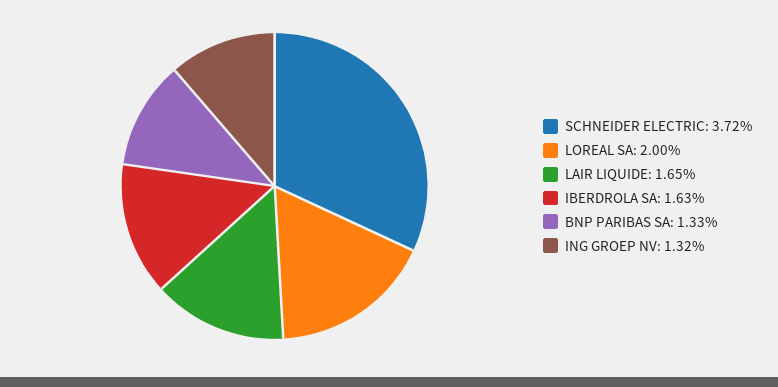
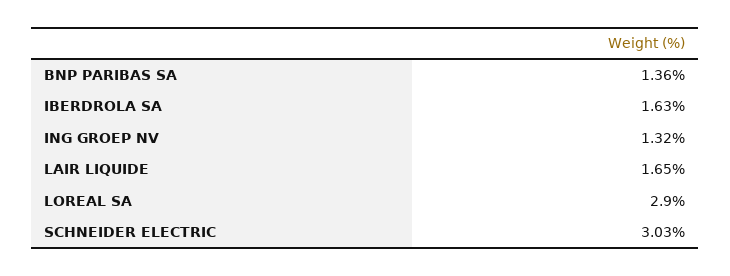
SCHNEIDER ELECTRIC: 3.72 -> 3.03
LOREAL SA: 2 -> 2.9
BNP PARIBAS SA: 1.33 -> 1.36

